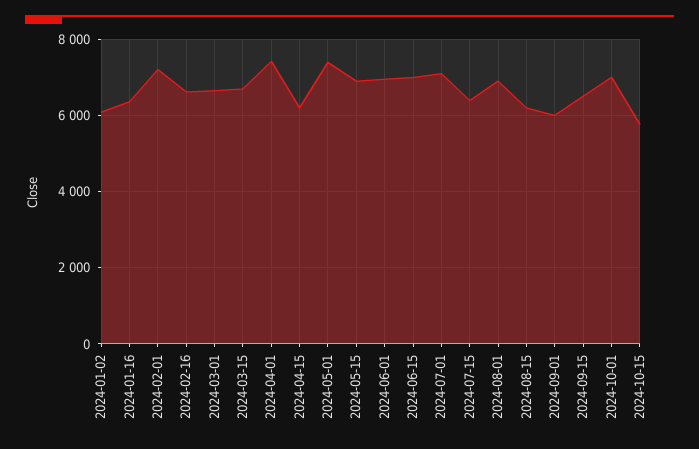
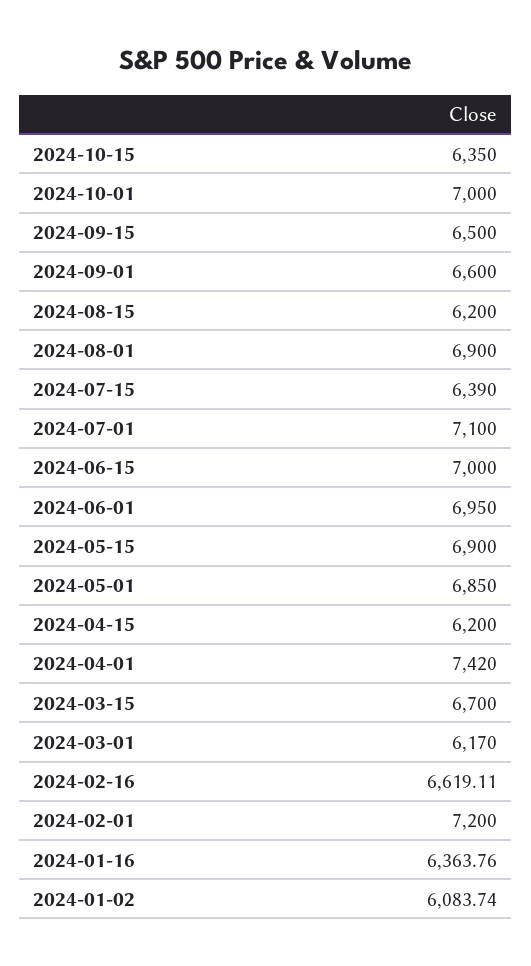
2024-03-01: 6600 -> 6170
2024-05-01: 7400 -> 6850
2024-09-01: 6000 -> 6600
2024-10-15: 5800 -> 6350

